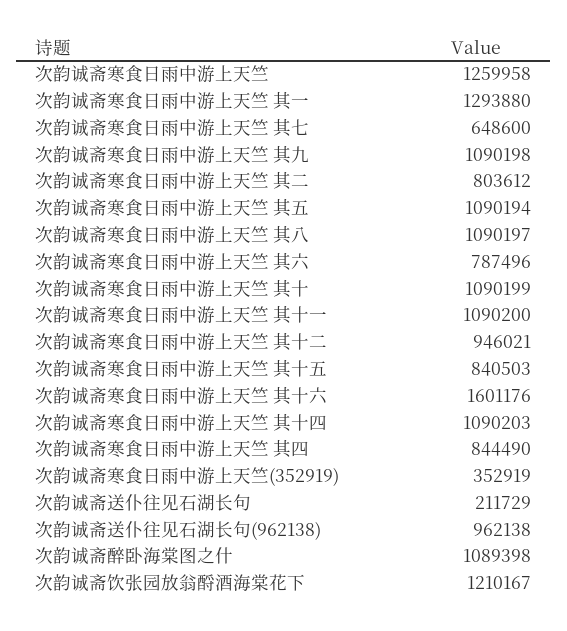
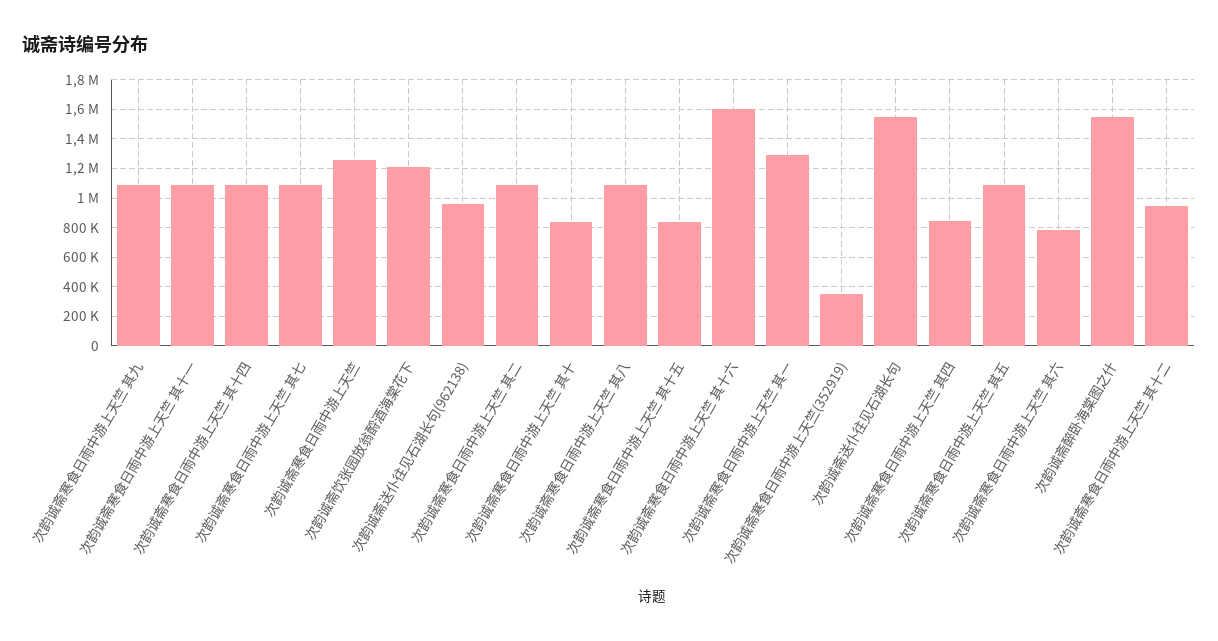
次韵诚斋寒食日雨中游上天竺 其七: 648600 -> 1100000
次韵诚斋寒食日雨中游上天竺 其二: 803612 -> 1100000
次韵诚斋寒食日雨中游上天竺 其十: 1090199 -> 850000
次韵诚斋送仆往见石湖长句: 211729 -> 1550000
次韵诚斋醉卧海棠图之什: 1089398 -> 1550000

